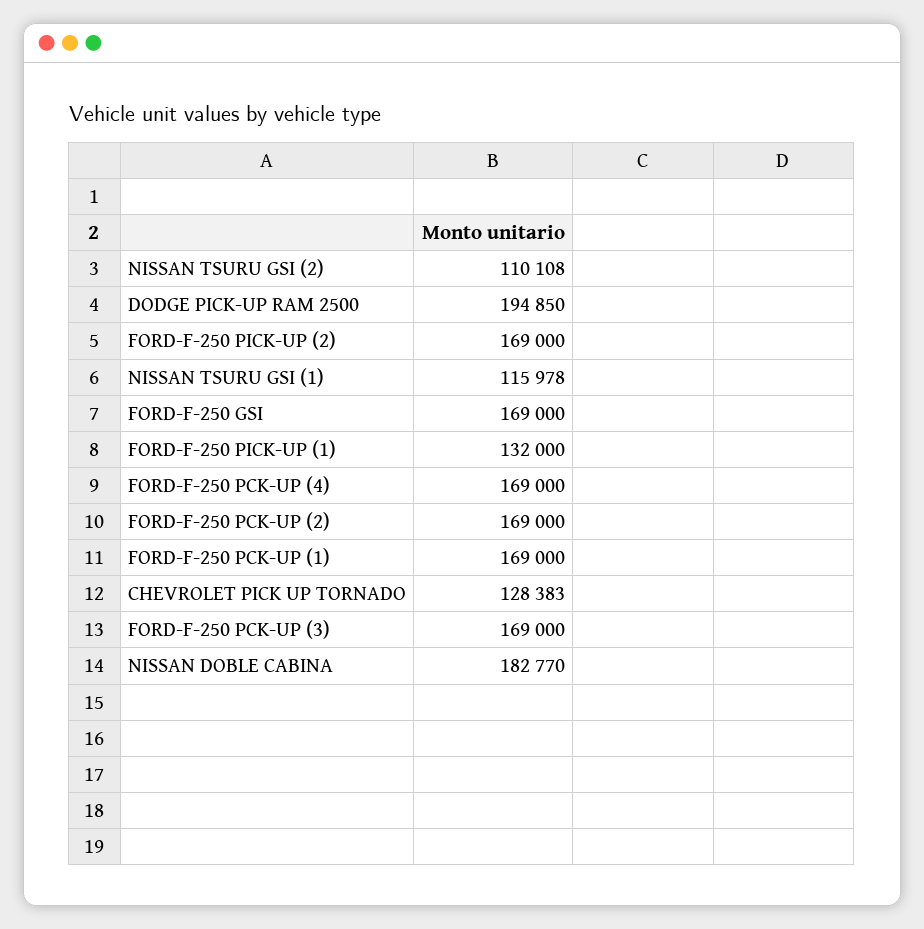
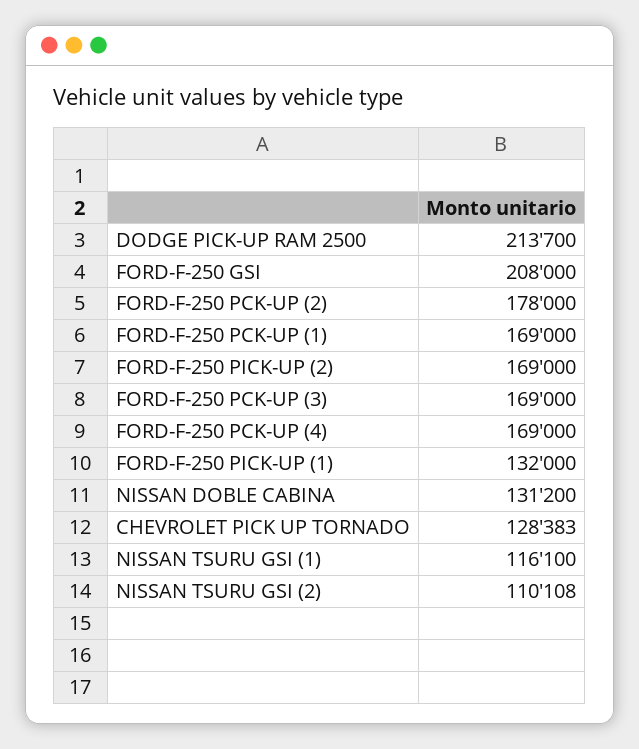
DODGE PICK-UP RAM 2500: 194850 -> 213700
NISSAN TSURU GSI (1): 115978 -> 116100
FORD-F-250 GSI: 169000 -> 208000
FORD-F-250 PCK-UP (2): 169000 -> 178000
NISSAN DOBLE CABINA: 182770 -> 131200

